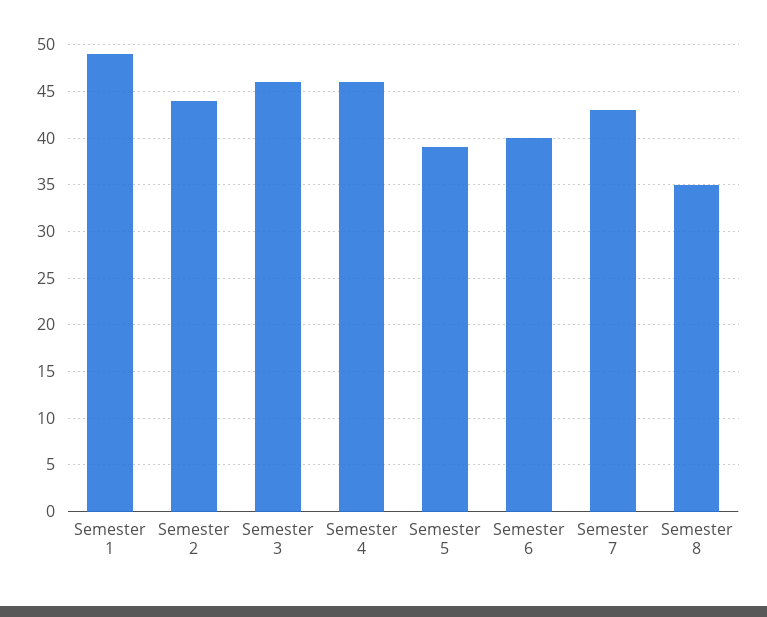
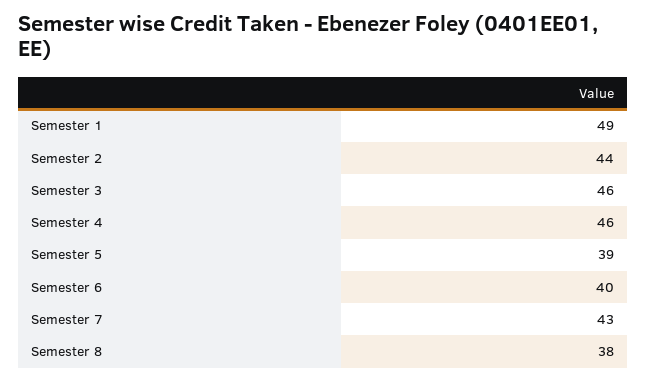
Semester 8: 35 -> 38

